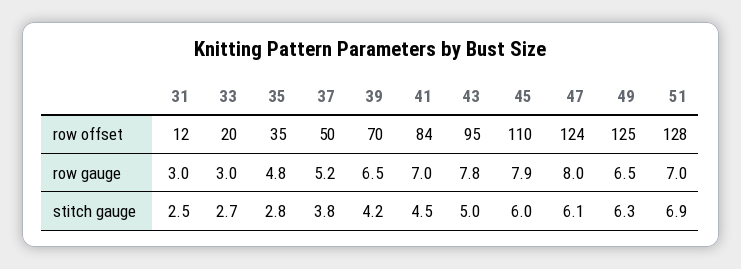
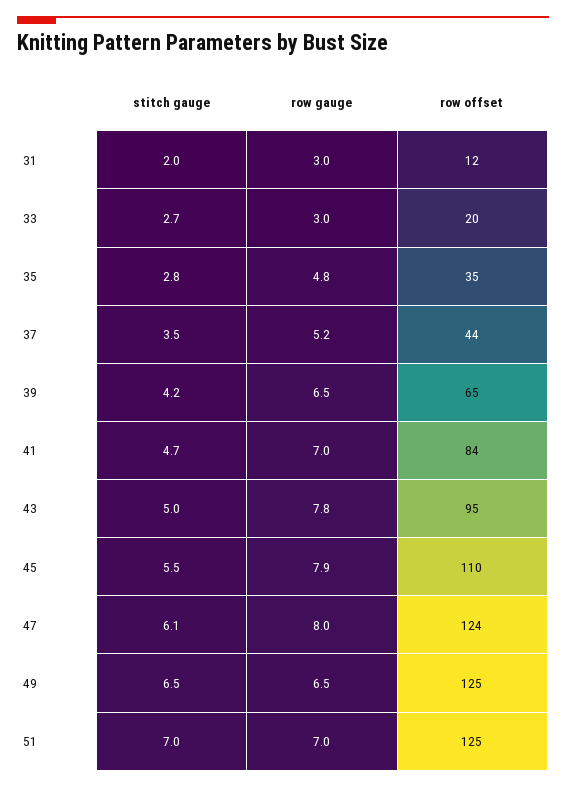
37, row offset: 50 -> 44
39, row offset: 70 -> 65
51, row offset: 128 -> 125
31, stitch gauge: 2.5 -> 2
37, stitch gauge: 3.8 -> 3.5
41, stitch gauge: 4.5 -> 4.7
45, stitch gauge: 6 -> 5.5
49, stitch gauge: 6.3 -> 6.5
51, stitch gauge: 6.9 -> 7

